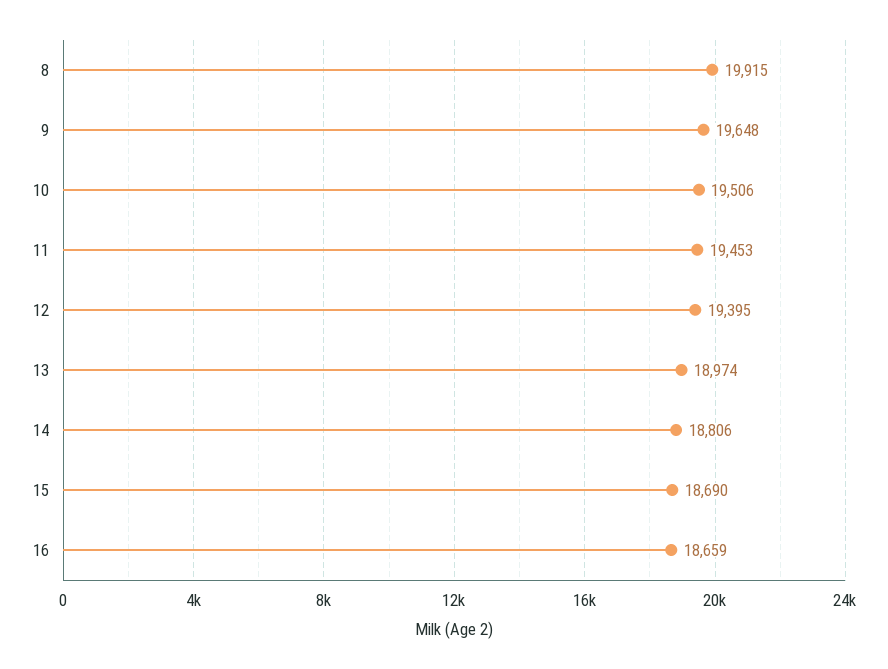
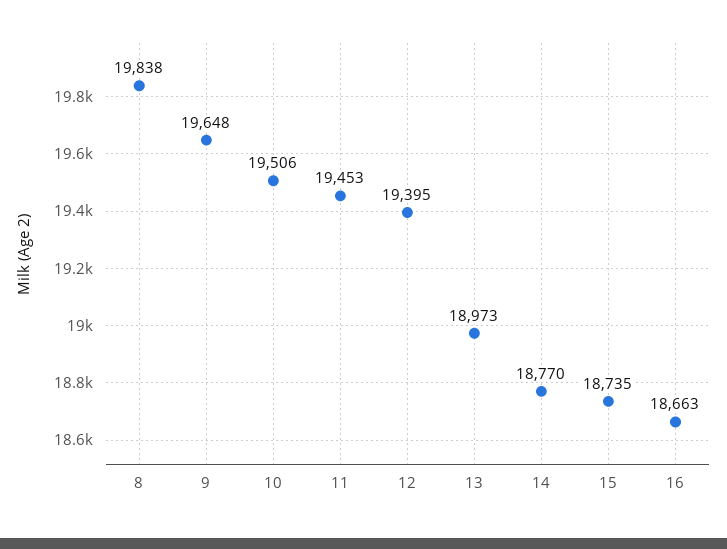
8: 19915 -> 19838
13: 18974 -> 18973
14: 18806 -> 18770
15: 18690 -> 18735
16: 18659 -> 18663

